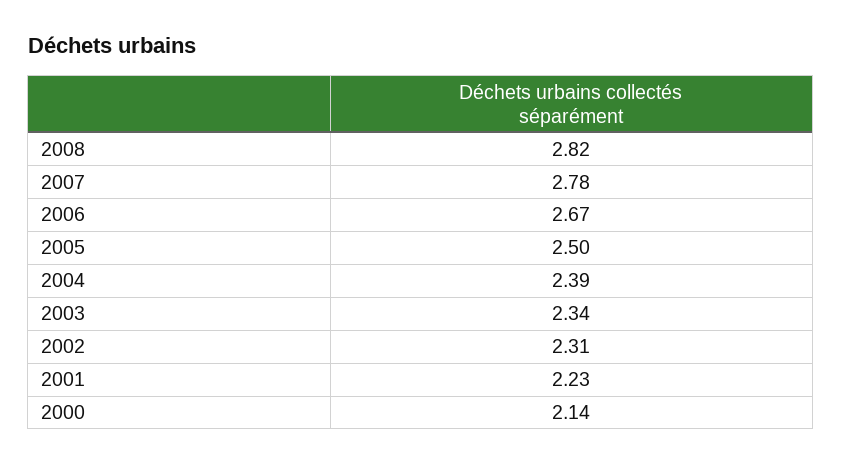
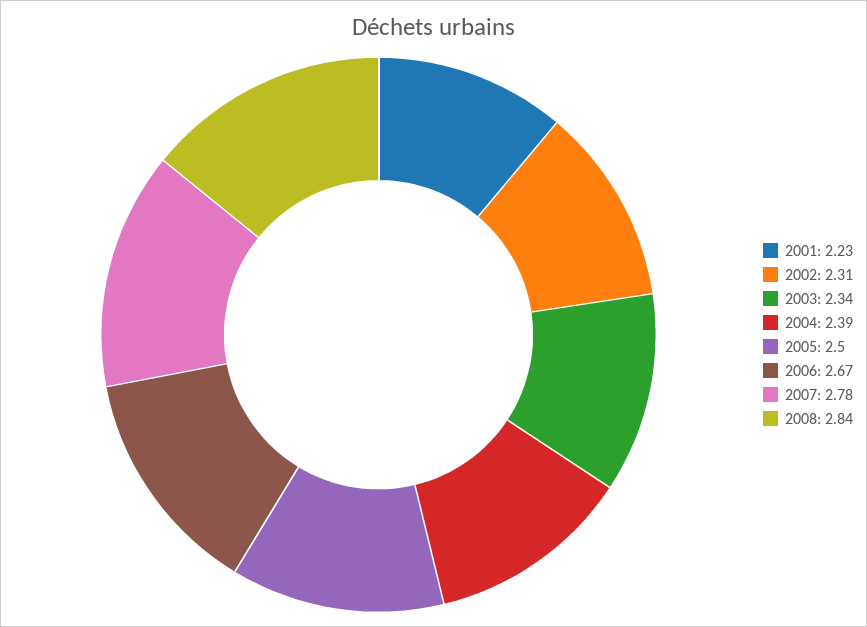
2008: 2.82 -> 2.84
2000: 2.14 -> none

